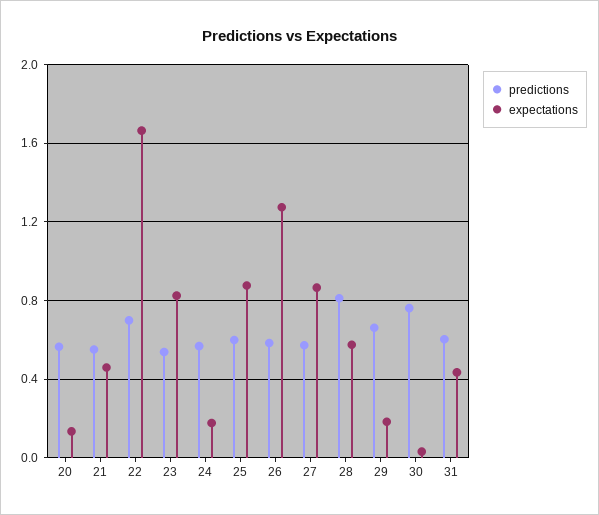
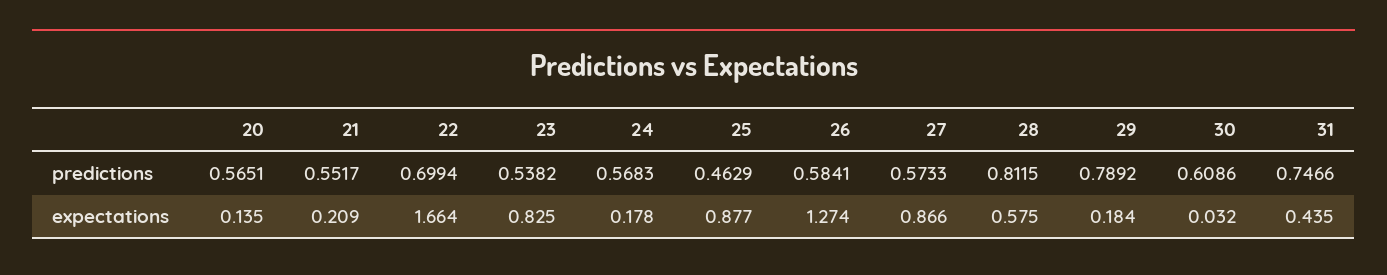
expectations, 21: 0.45 -> 0.209
predictions, 25: 0.6 -> 0.4629
predictions, 29: 0.65 -> 0.7892
predictions, 30: 0.75 -> 0.6086
predictions, 31: 0.6 -> 0.7466

